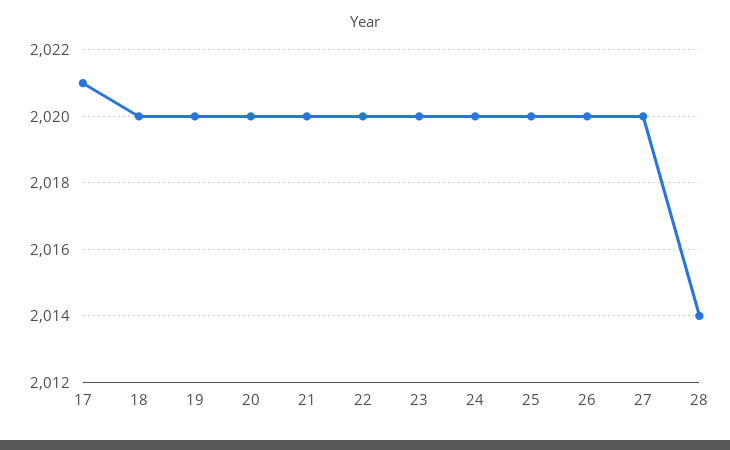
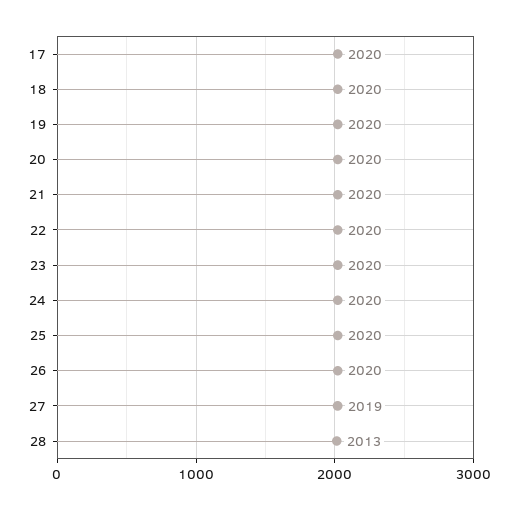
17: 2021 -> 2020
27: 2020 -> 2019
28: 2014 -> 2013

